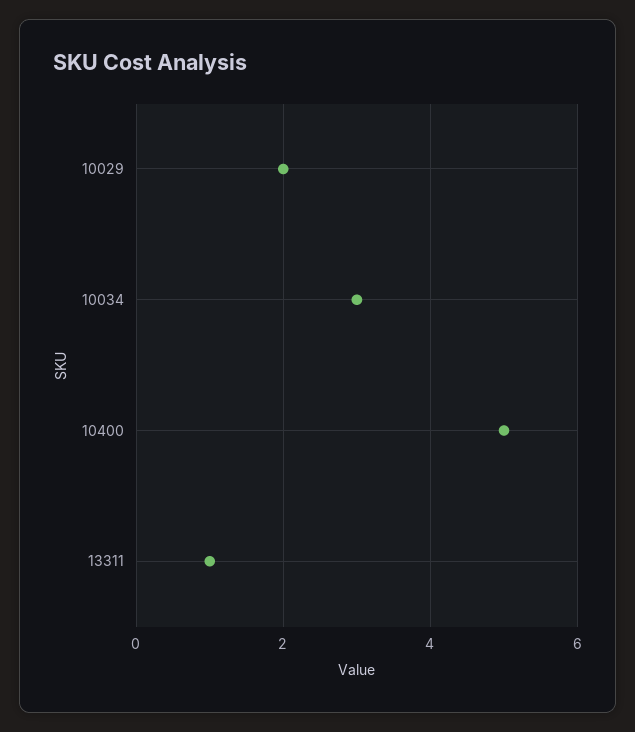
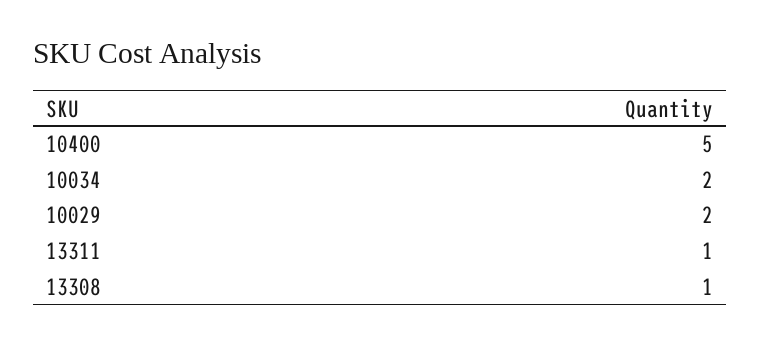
10034: 3 -> 2
13308: none -> 1

